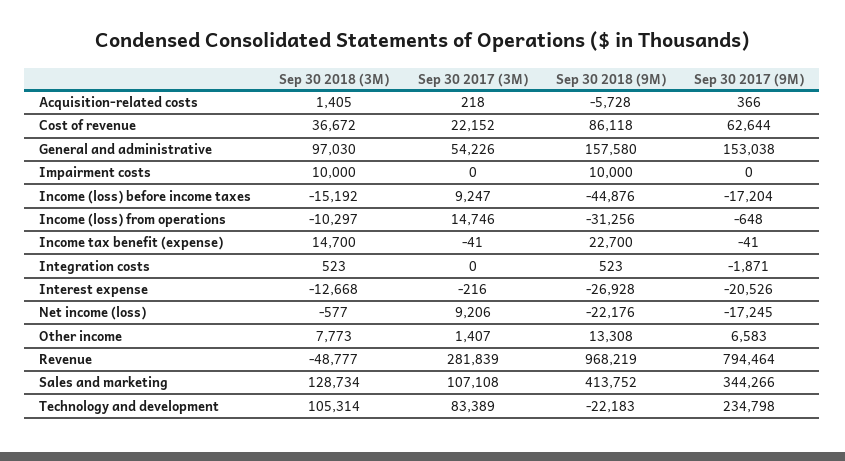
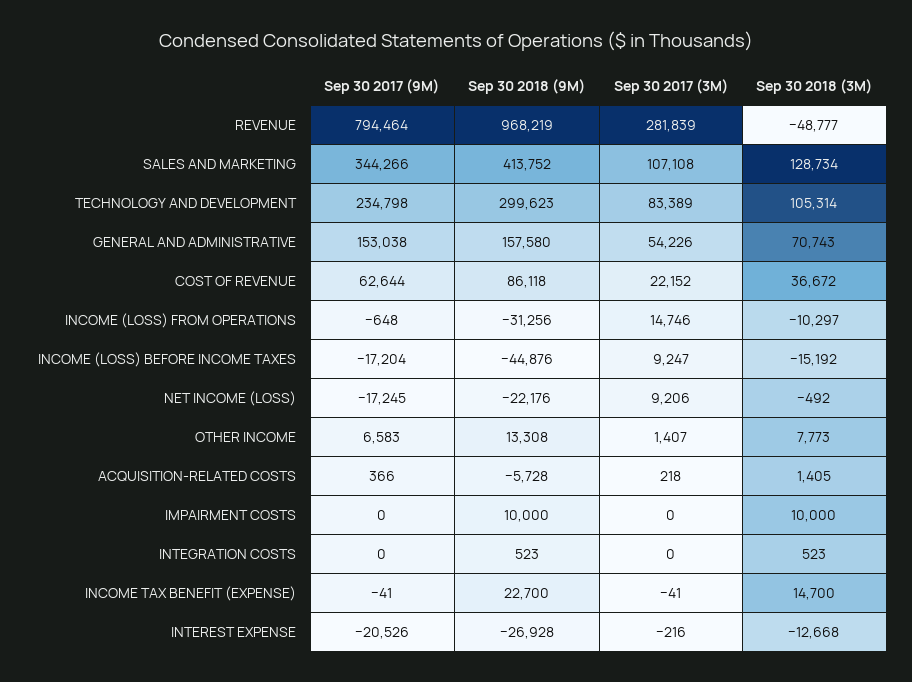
Sep 30 2018 (3M), General and administrative: 97030 -> 70743
Sep 30 2017 (9M), Integration costs: -1871 -> 0
Sep 30 2018 (3M), Net income (loss): -577 -> -492
Sep 30 2018 (9M), Technology and development: -22183 -> 299623

